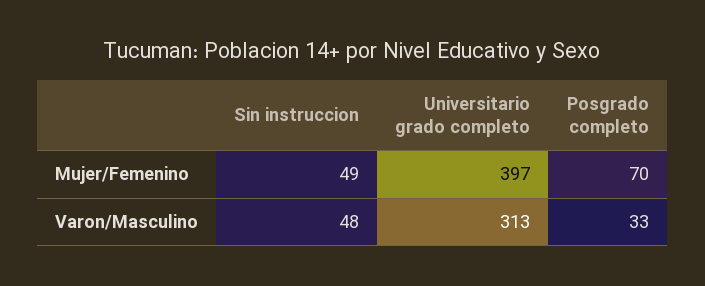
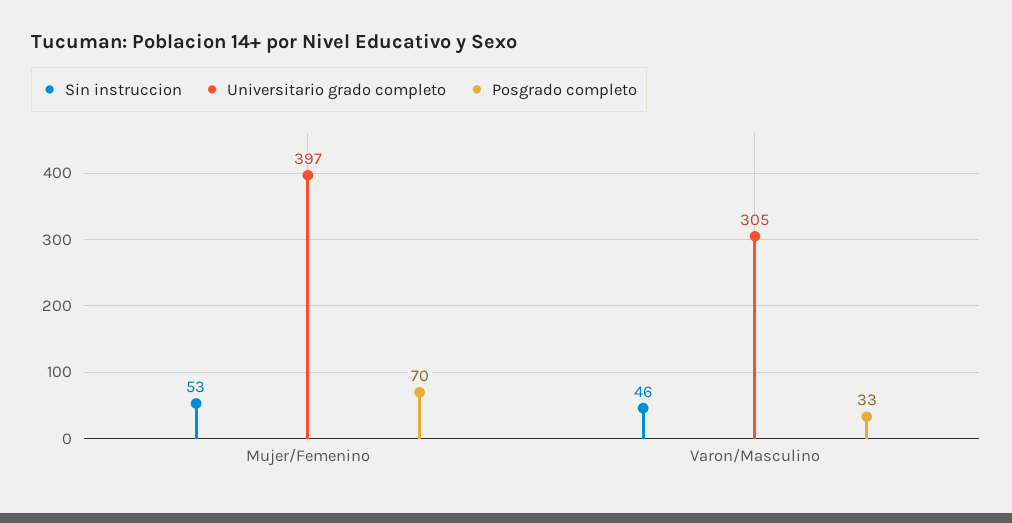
Sin instruccion, Mujer/Femenino: 49 -> 53
Sin instruccion, Varon/Masculino: 48 -> 46
Universitario grado completo, Varon/Masculino: 313 -> 305

